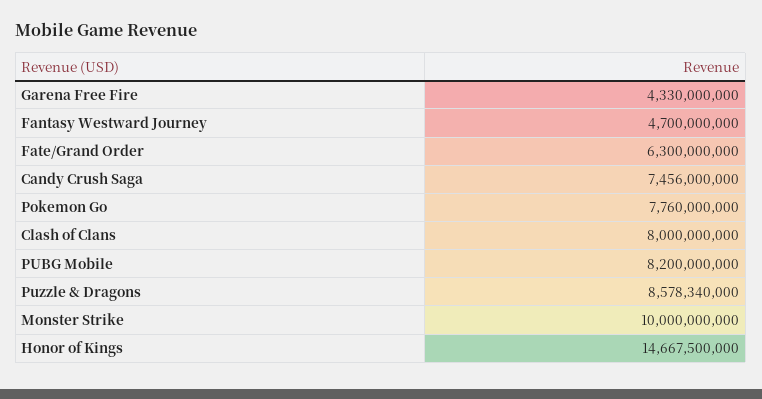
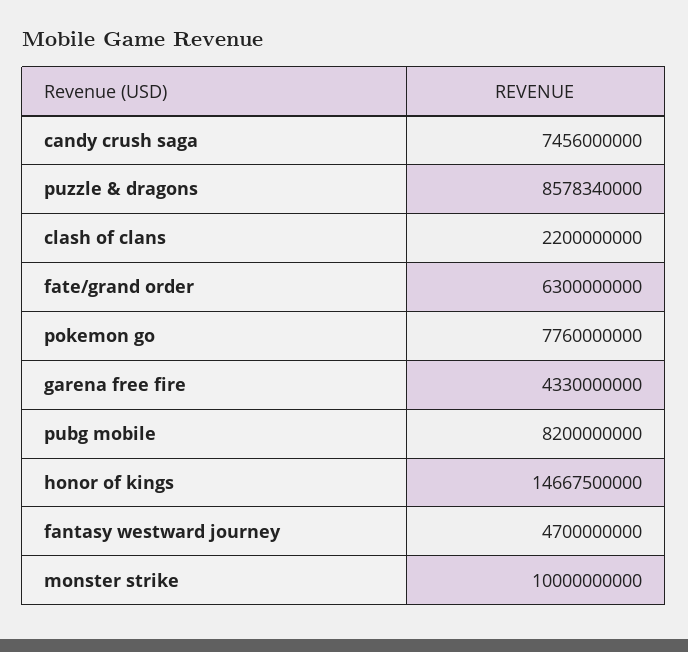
Clash of Clans: 8000000000 -> 2200000000

